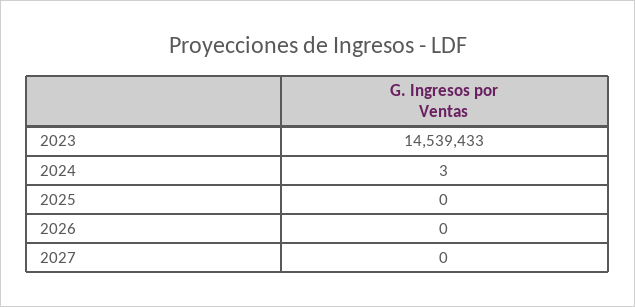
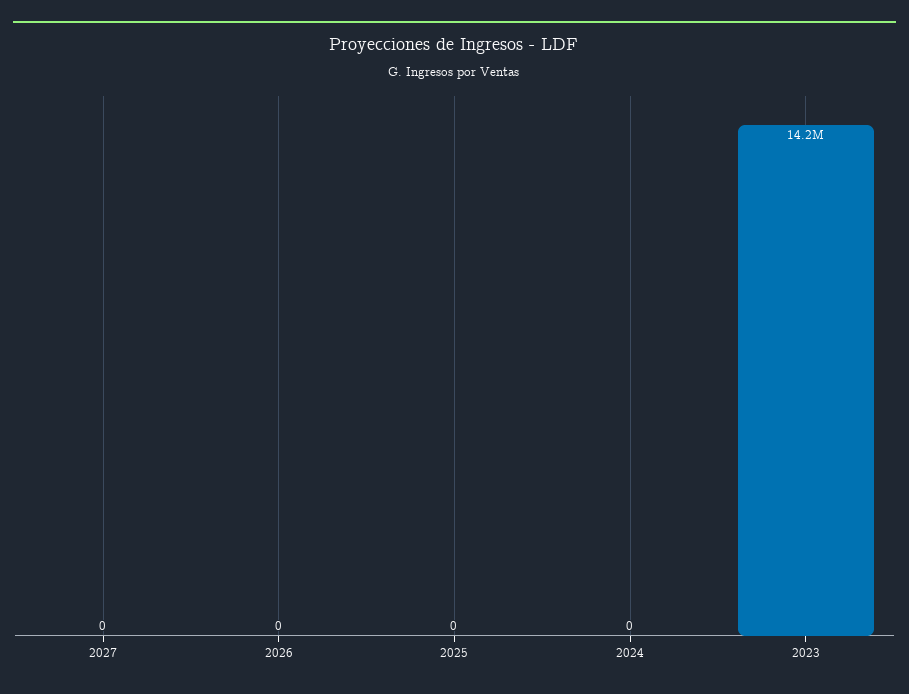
2023: 14539433 -> 14200000
2024: 3 -> 0

